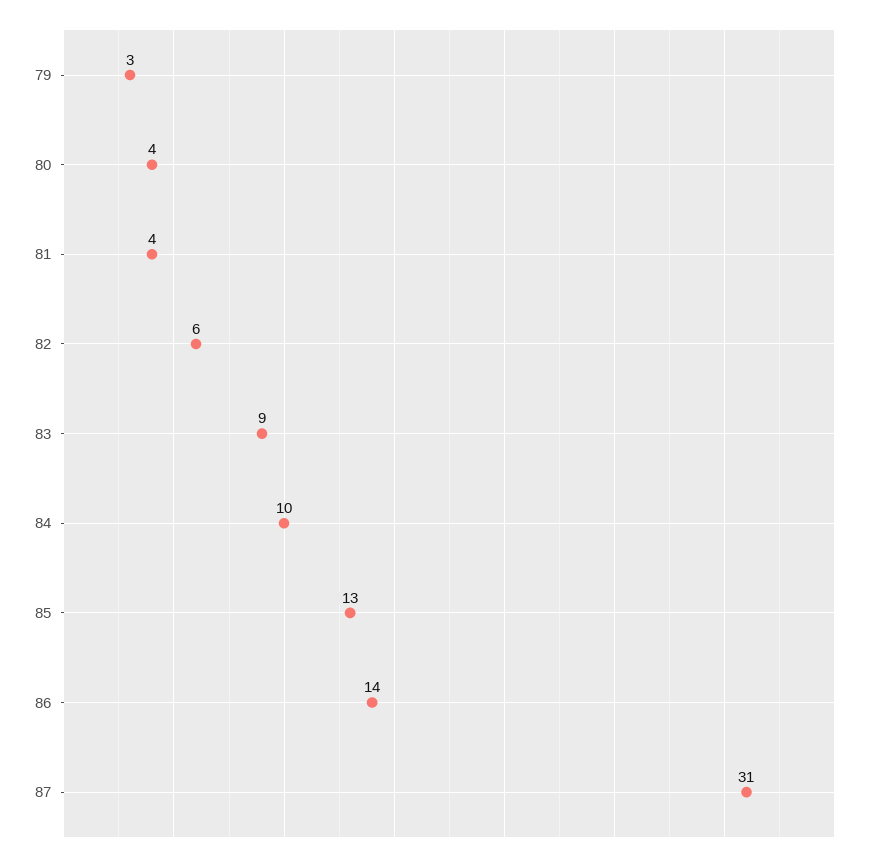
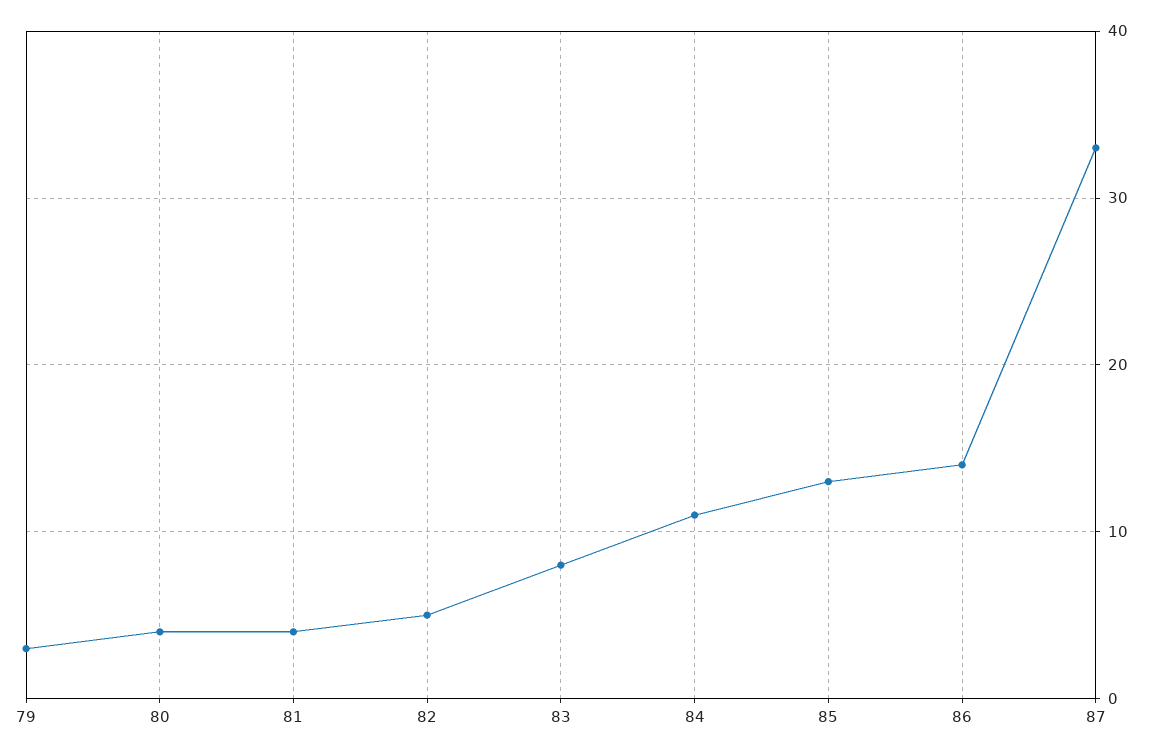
82: 6 -> 5
83: 9 -> 8
84: 10 -> 11
87: 31 -> 33

